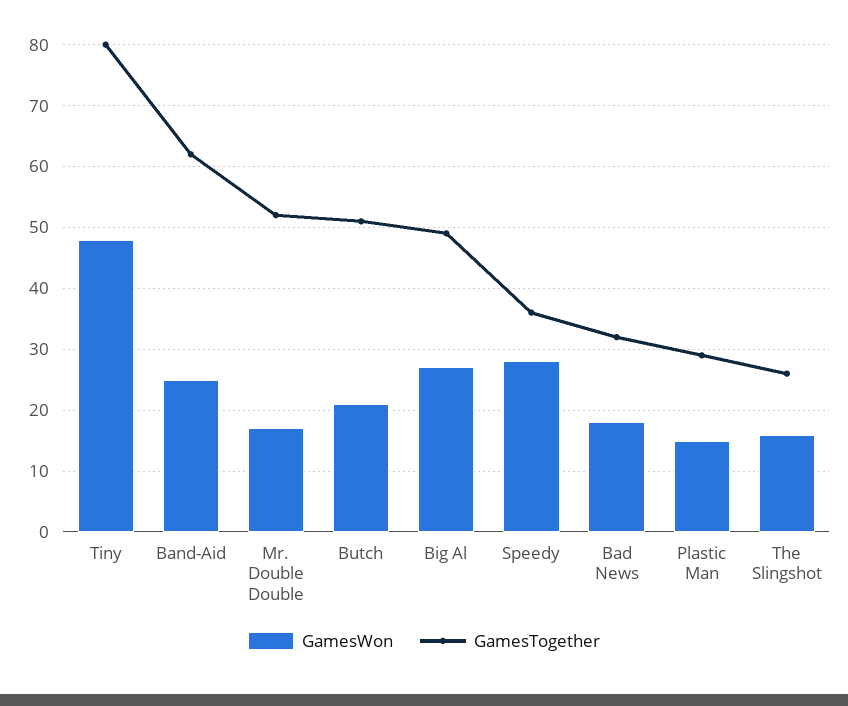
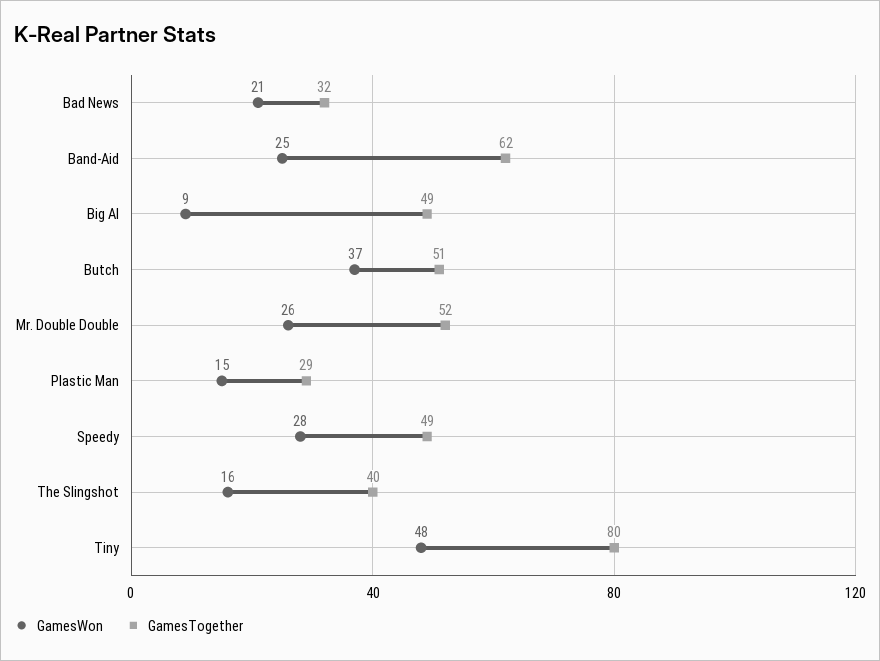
GamesWon, Mr. Double Double: 17 -> 26
GamesWon, Butch: 21 -> 37
GamesWon, Big Al: 27 -> 9
GamesTogether, Speedy: 36 -> 49
GamesWon, Bad News: 18 -> 21
GamesTogether, The Slingshot: 26 -> 40

